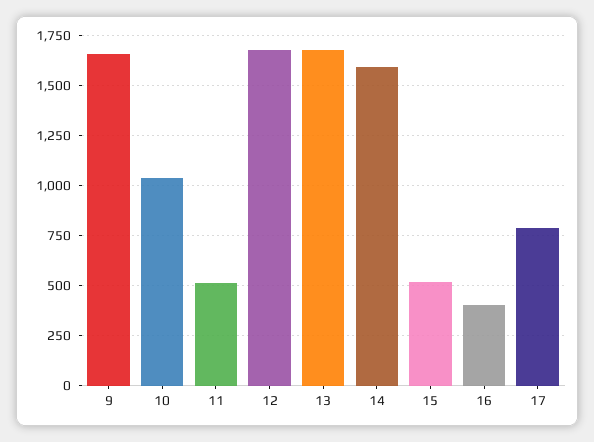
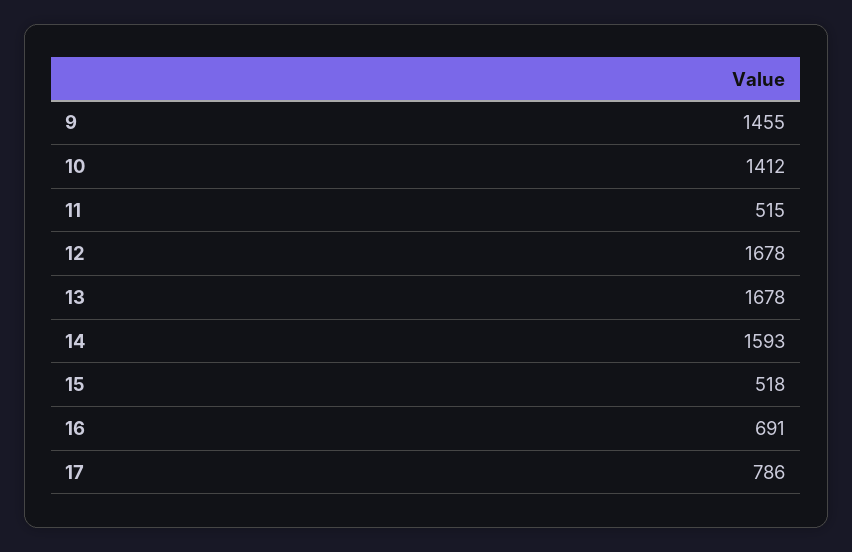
9: 1650 -> 1455
10: 1050 -> 1412
16: 400 -> 691

